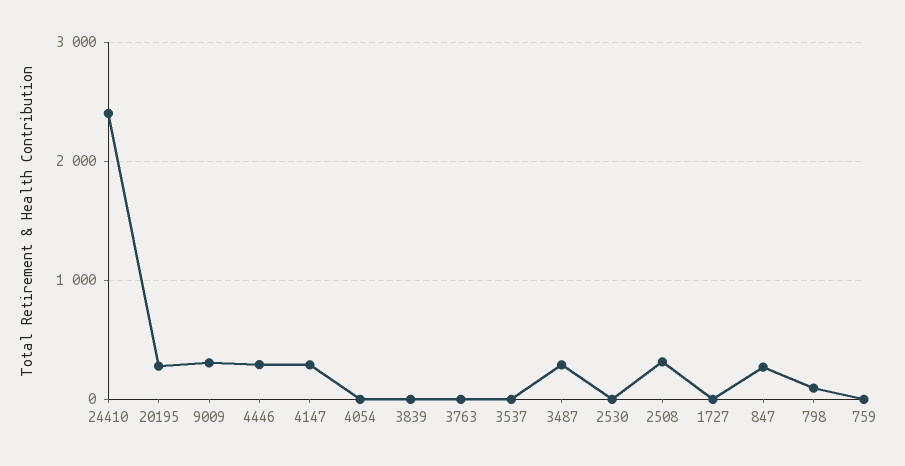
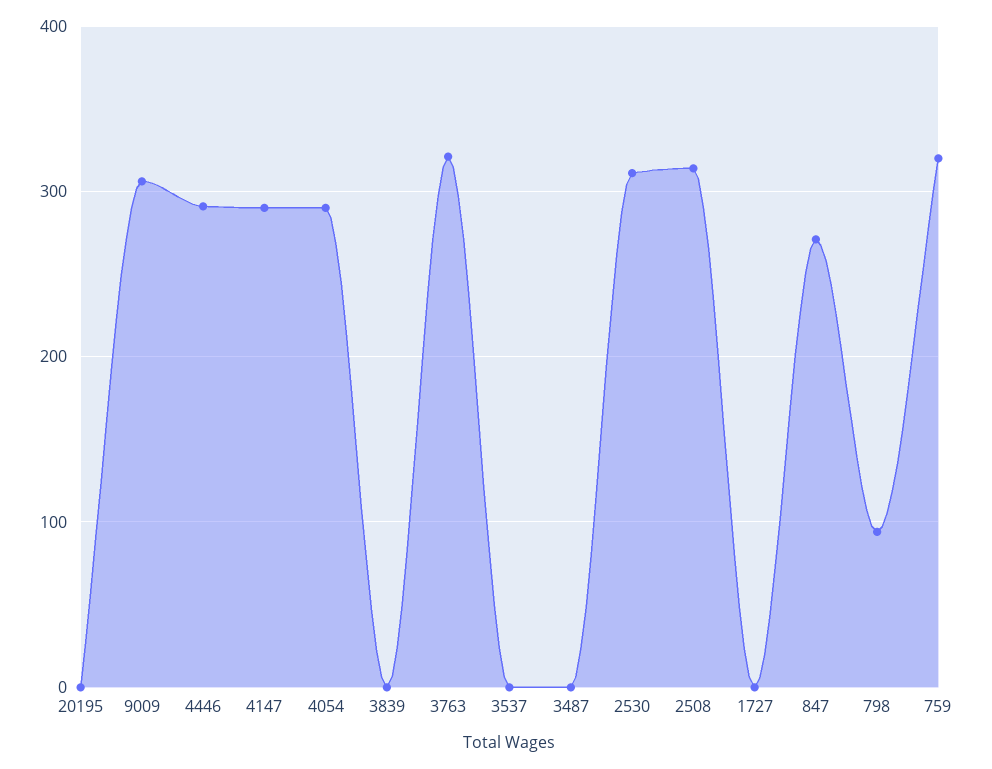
24410: 2400 -> none
20195: 300 -> 0
4054: 0 -> 290
3763: 0 -> 320
3487: 300 -> 0
2530: 0 -> 310
759: 0 -> 320

